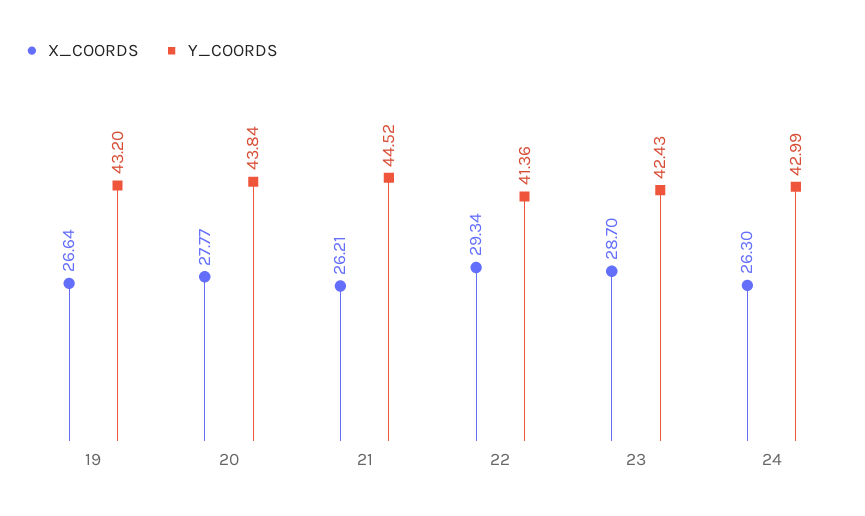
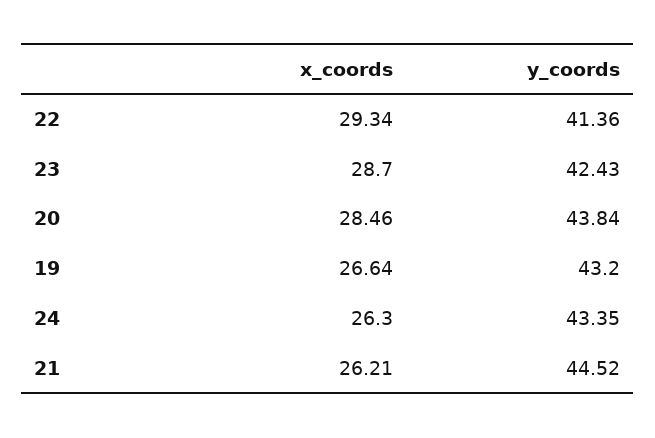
X_COORDS, 20: 27.77 -> 28.46
Y_COORDS, 24: 42.99 -> 43.35

